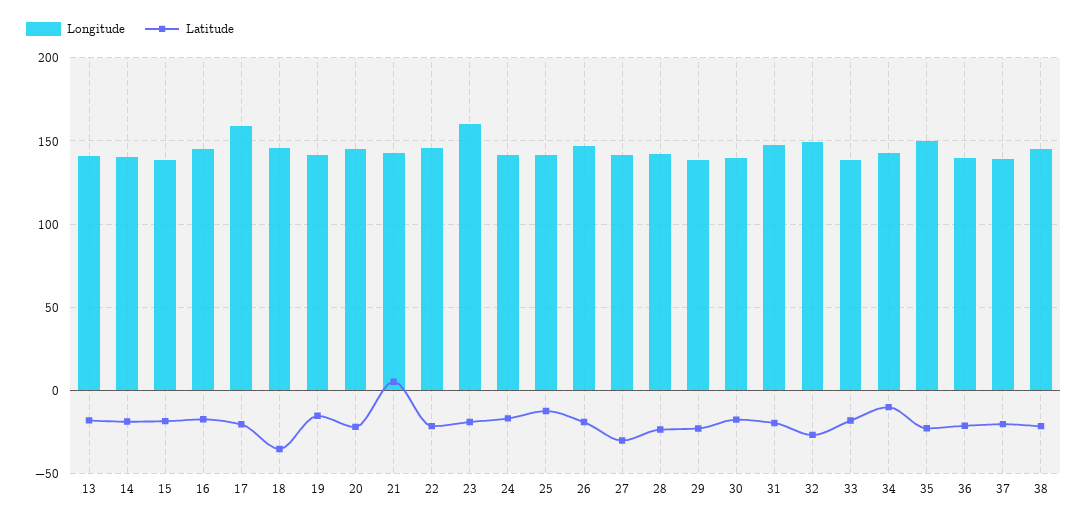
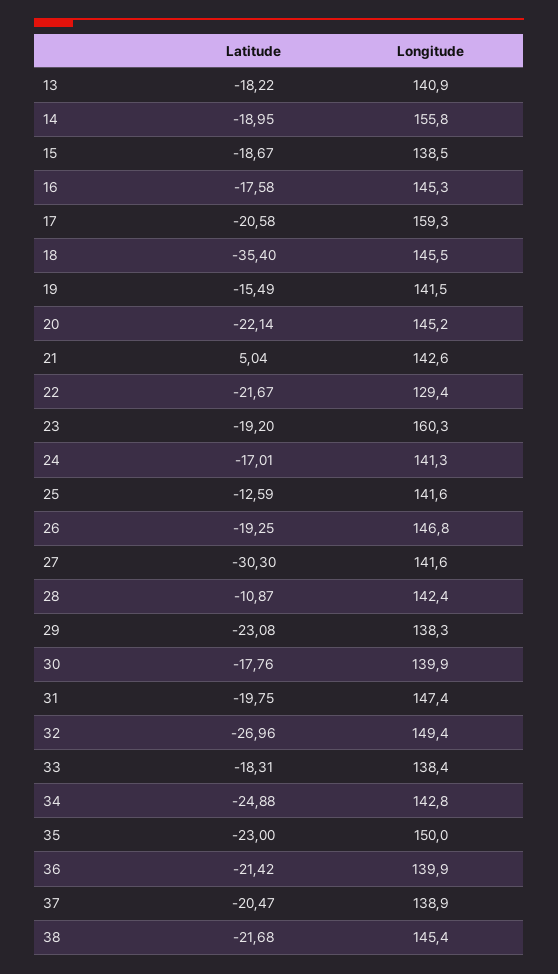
Longitude, 14: 140 -> 155.8
Longitude, 22: 145 -> 129.4
Latitude, 28: -25 -> -10.87
Latitude, 34: -10 -> -24.88

